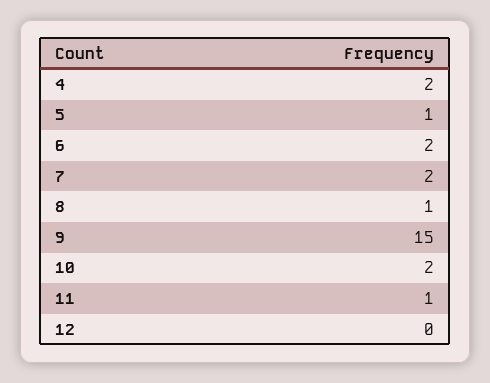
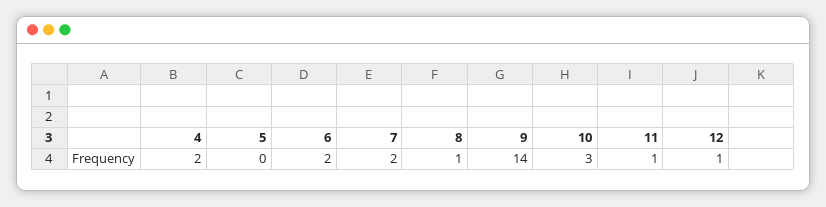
5: 1 -> 0
9: 15 -> 14
10: 2 -> 3
12: 0 -> 1

